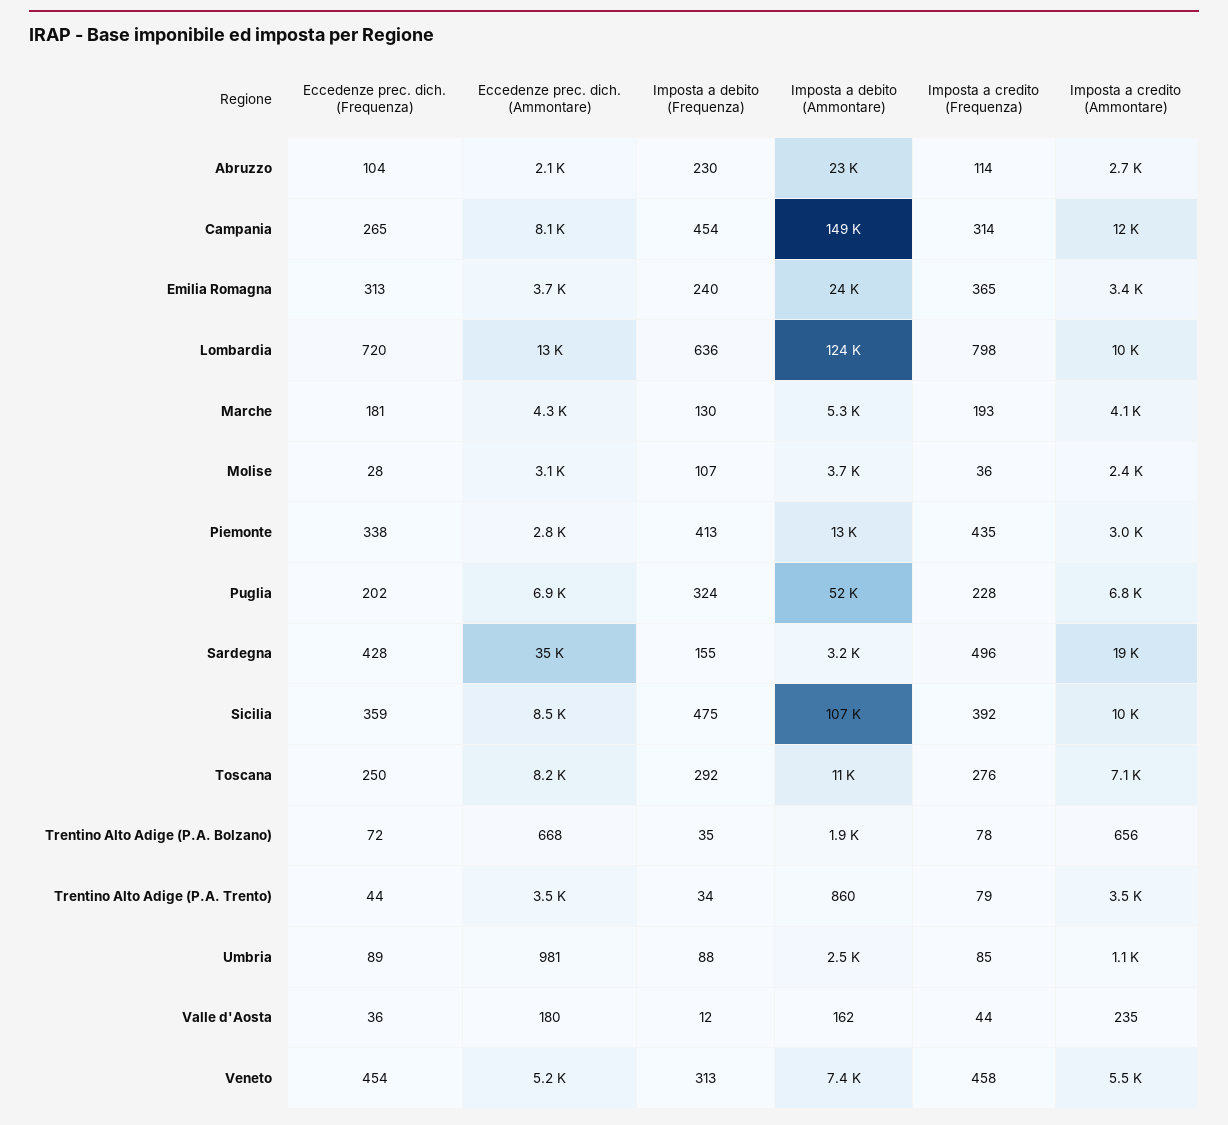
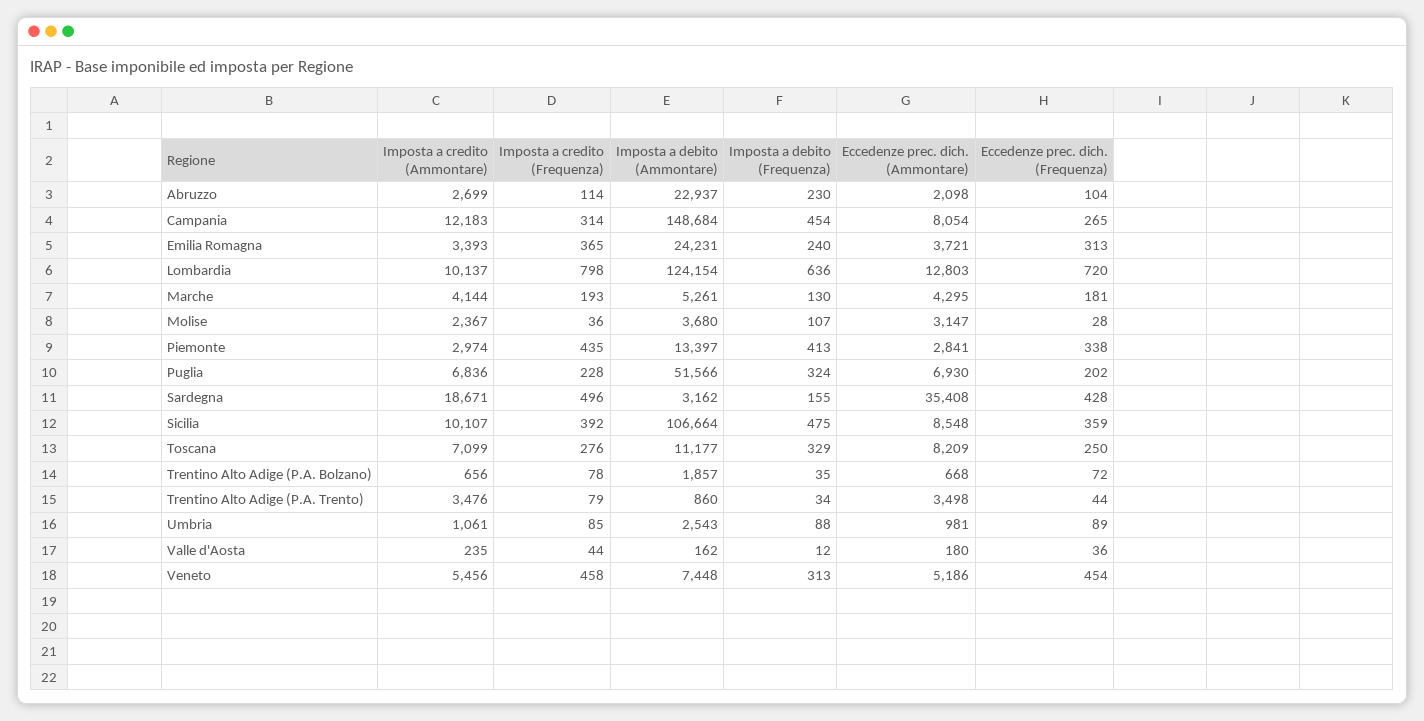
Imposta a debito (Frequenza), Toscana: 292 -> 329

